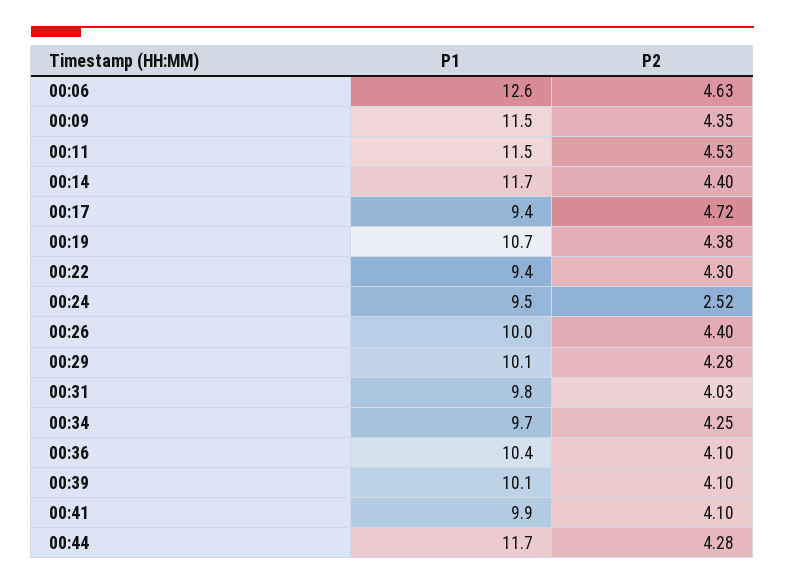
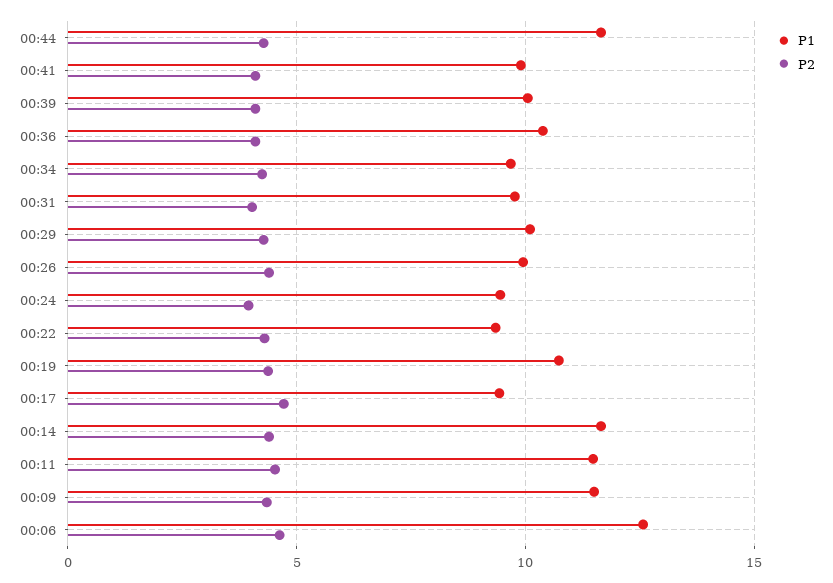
P2, 00:24: 2.52 -> 4

